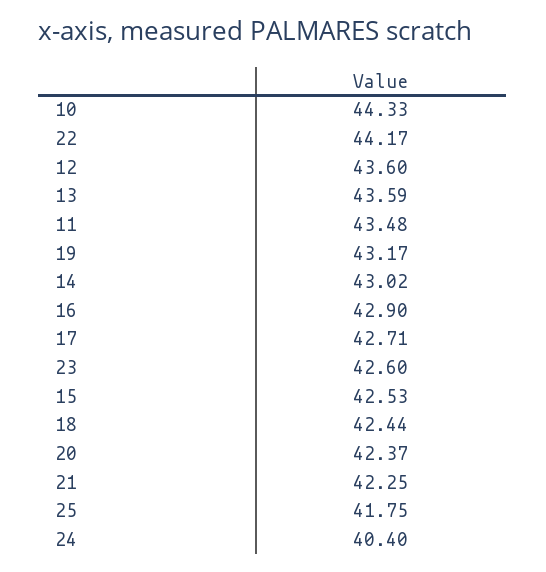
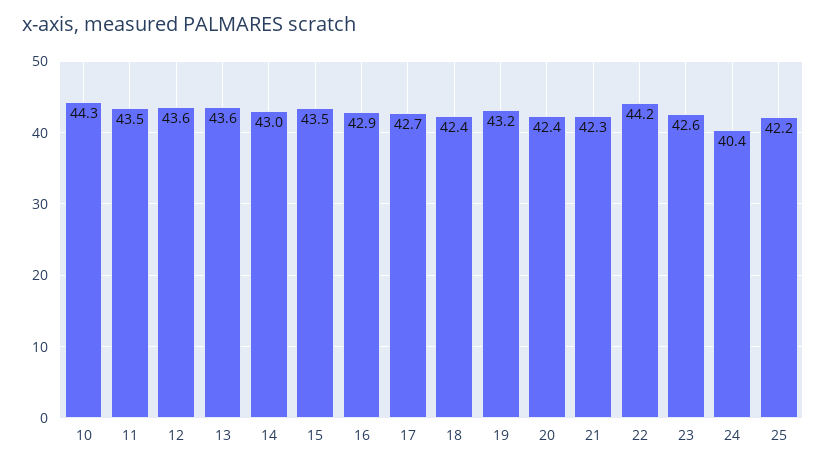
15: 42.53 -> 43.5
25: 41.75 -> 42.2

